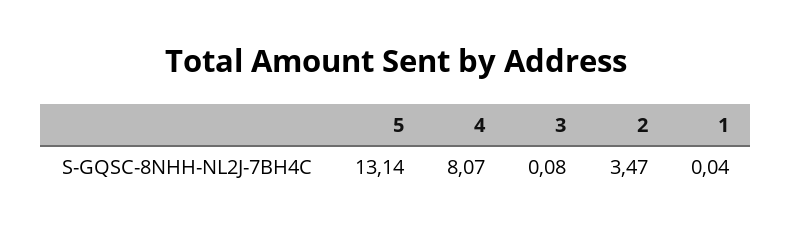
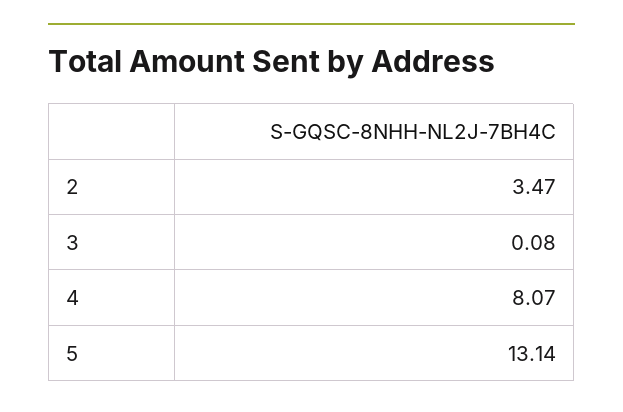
1: 0.04 -> none

